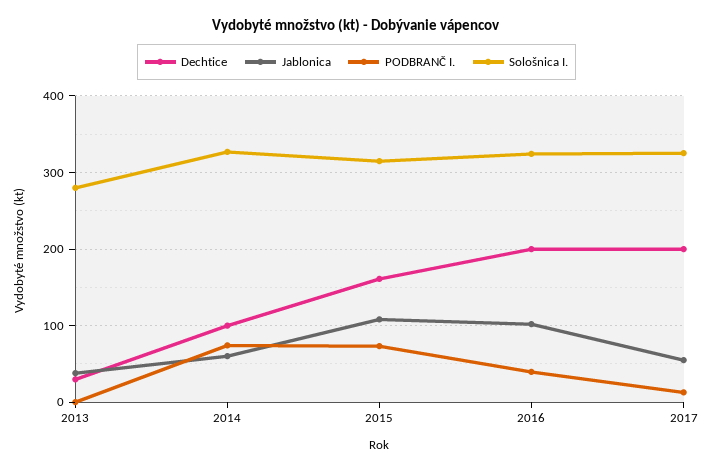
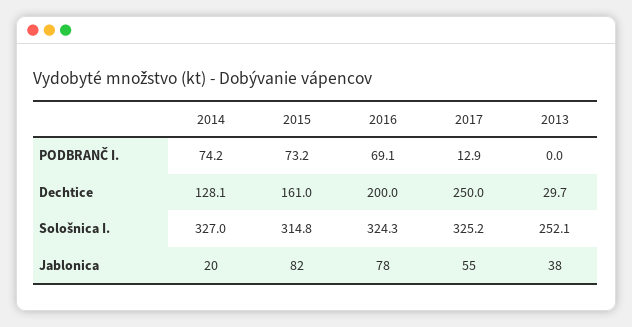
Sološnica I., 2013: 280 -> 252.1
Dechtice, 2014: 100 -> 128.1
Jablonica, 2014: 60 -> 20
Jablonica, 2015: 110 -> 82
Jablonica, 2016: 100 -> 78
PODBRANČ I., 2016: 40 -> 69.1
Dechtice, 2017: 200 -> 250

